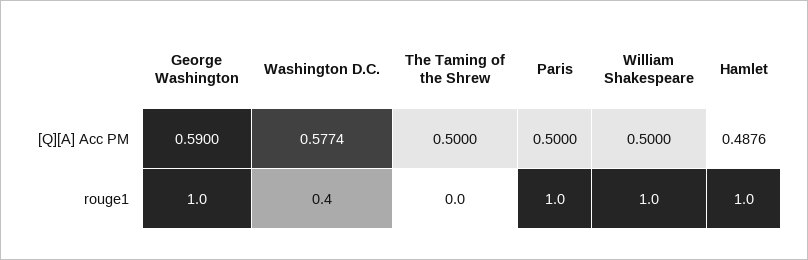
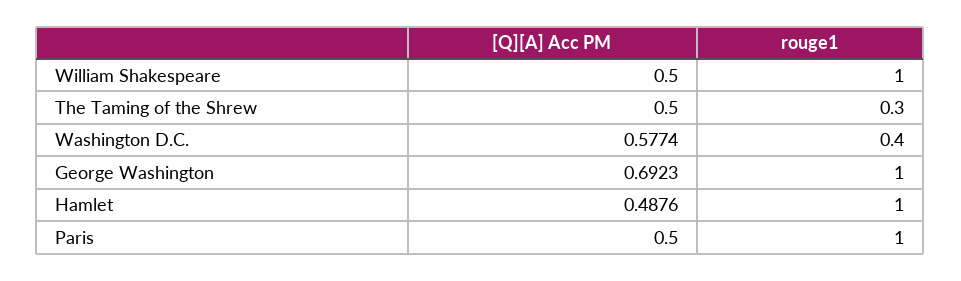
George Washington, [Q][A] Acc PM: 0.59 -> 0.6923
The Taming of the Shrew, rouge1: 0 -> 0.3

